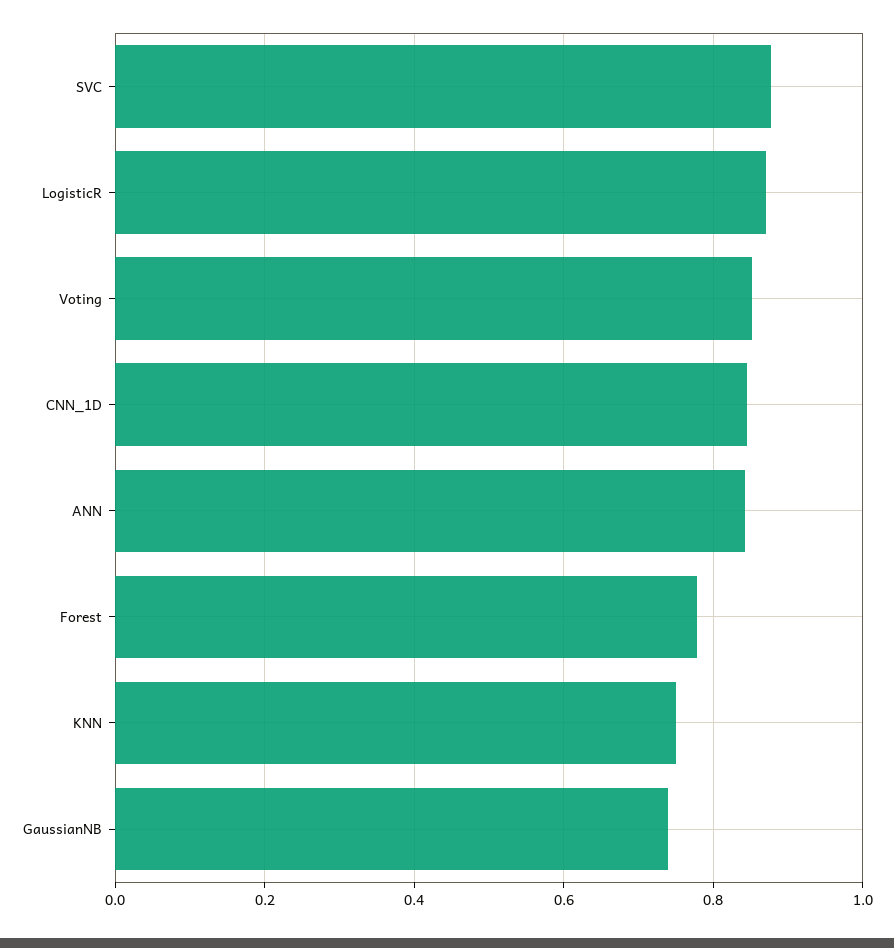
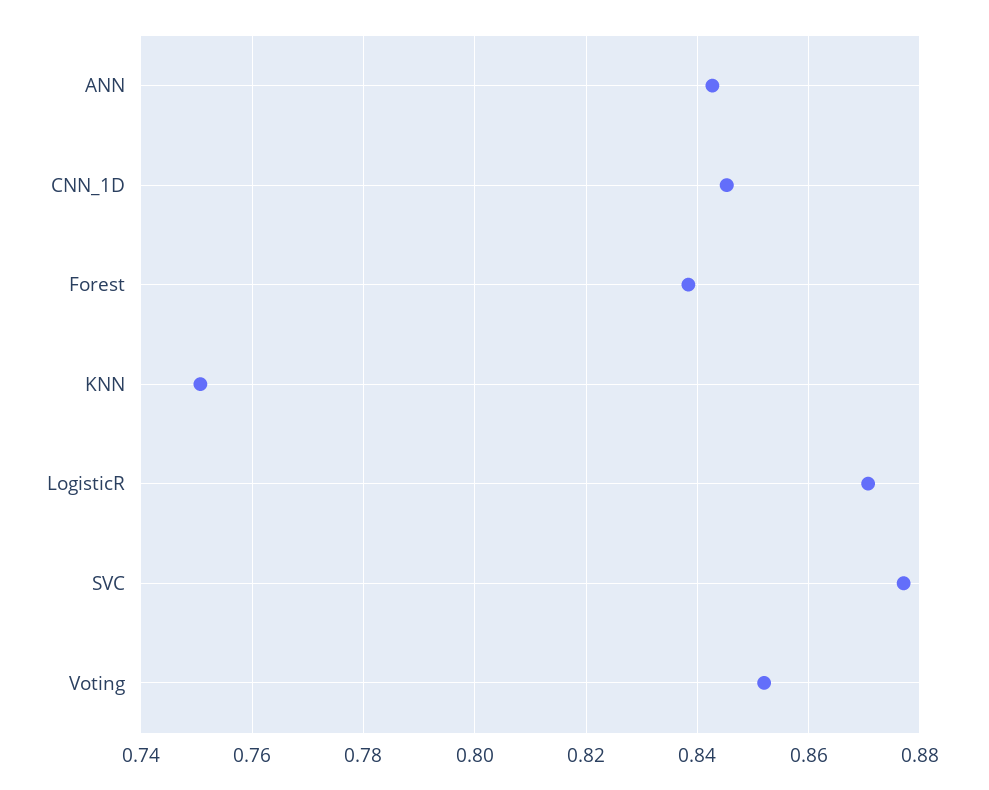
Forest: 0.78 -> 0.838
GaussianNB: 0.74 -> none

